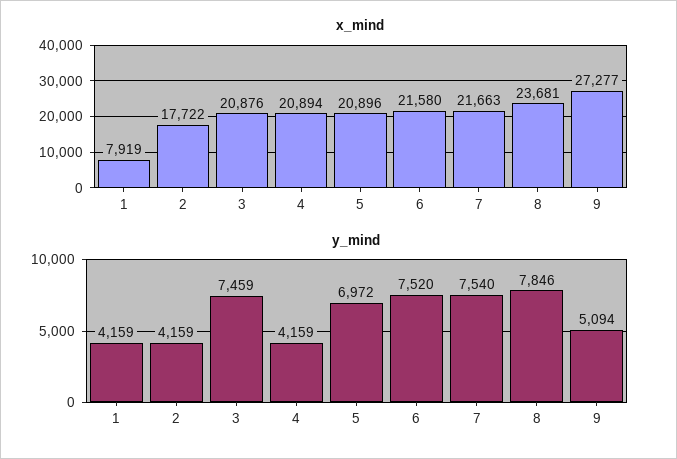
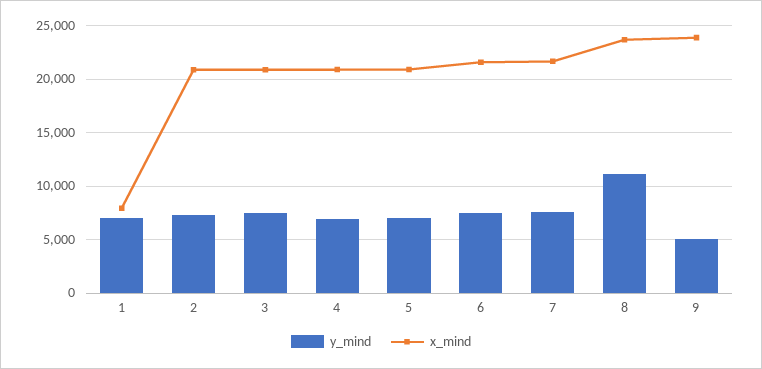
x_mind, 2: 17722 -> 21000
x_mind, 9: 27277 -> 24000
y_mind, 1: 4159 -> 7000
y_mind, 2: 4159 -> 7000
y_mind, 4: 4159 -> 7000
y_mind, 8: 7846 -> 11000

